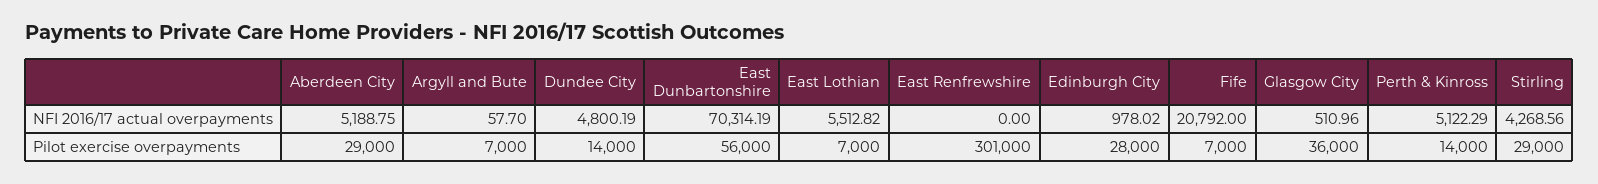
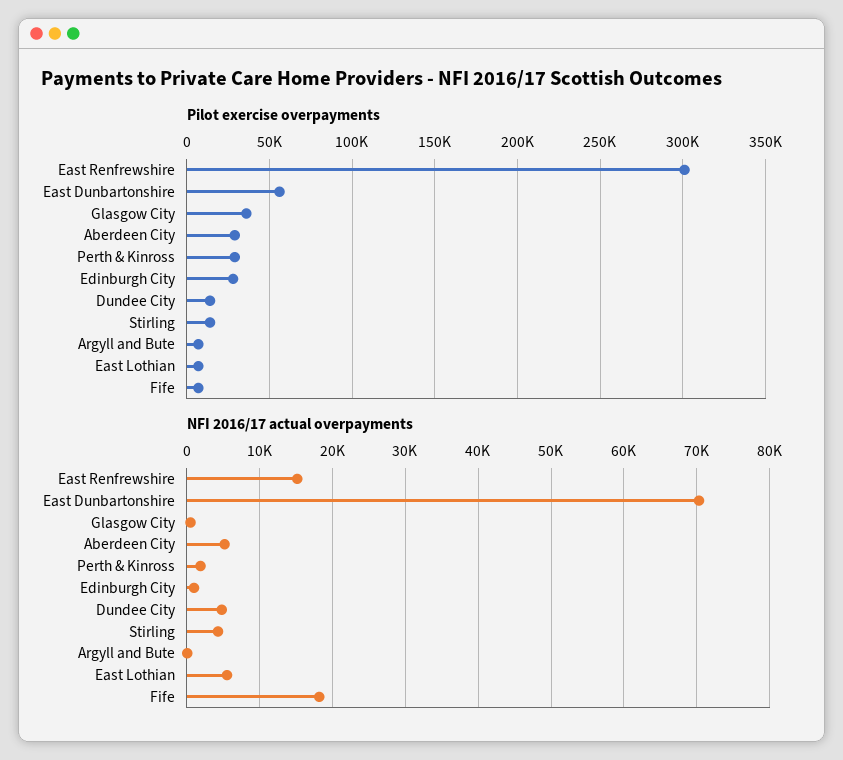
NFI 2016/17 actual overpayments, East Renfrewshire: 0 -> 15000
NFI 2016/17 actual overpayments, Fife: 20792 -> 18000
NFI 2016/17 actual overpayments, Perth & Kinross: 5122.29 -> 2000
Pilot exercise overpayments, Perth & Kinross: 14000 -> 30000
Pilot exercise overpayments, Stirling: 29000 -> 15000

